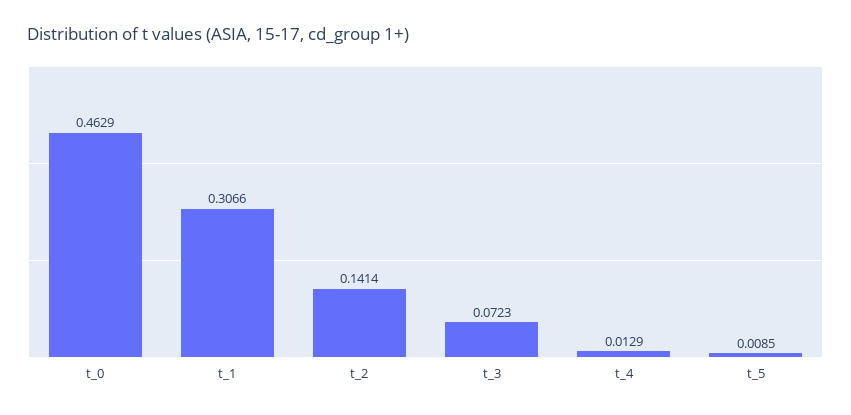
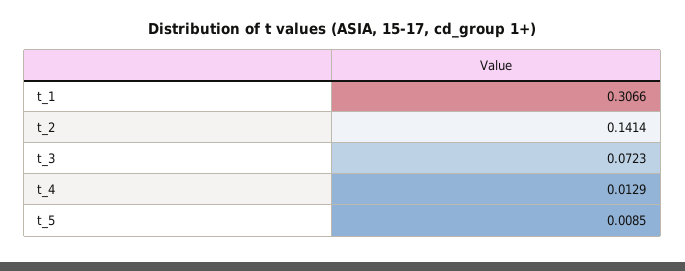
t_0: 0.4629 -> none

